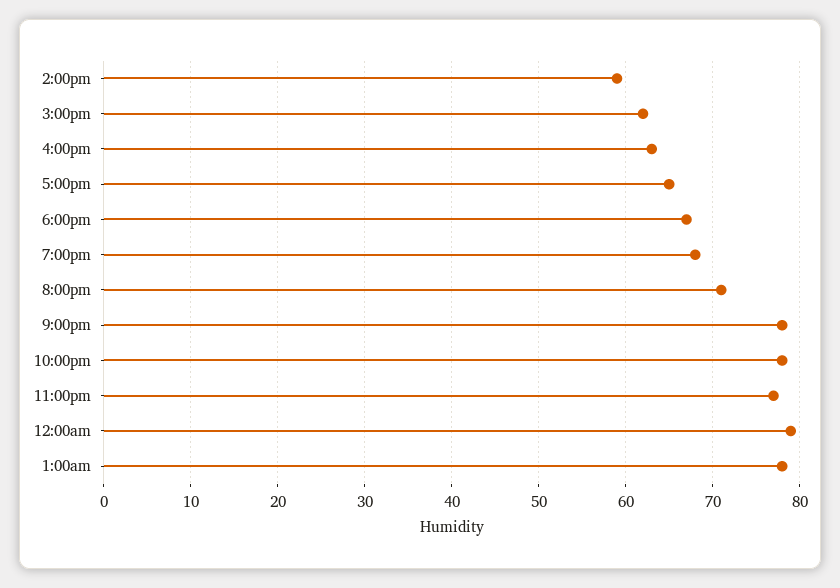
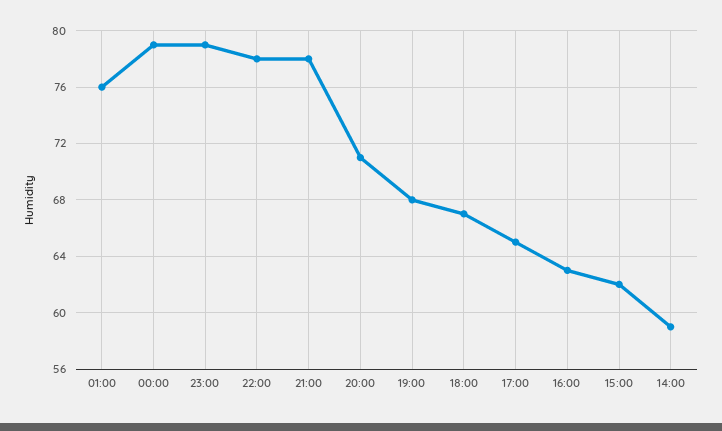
11:00pm: 77 -> 79
1:00am: 78 -> 76

